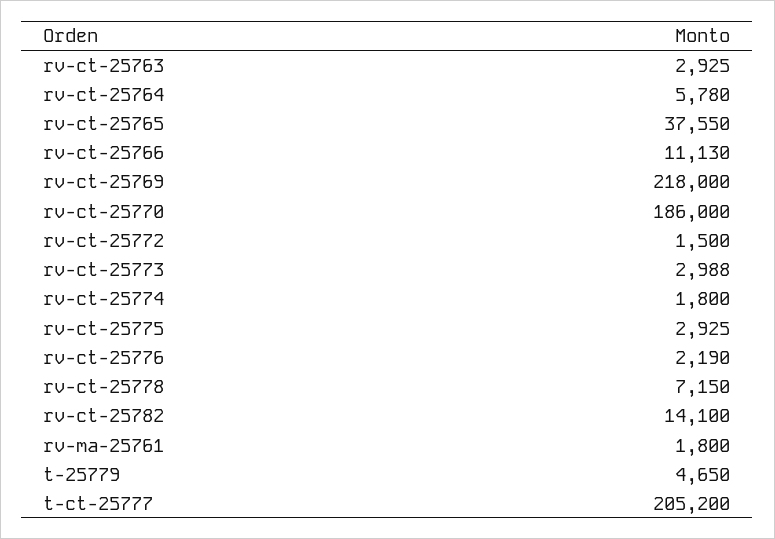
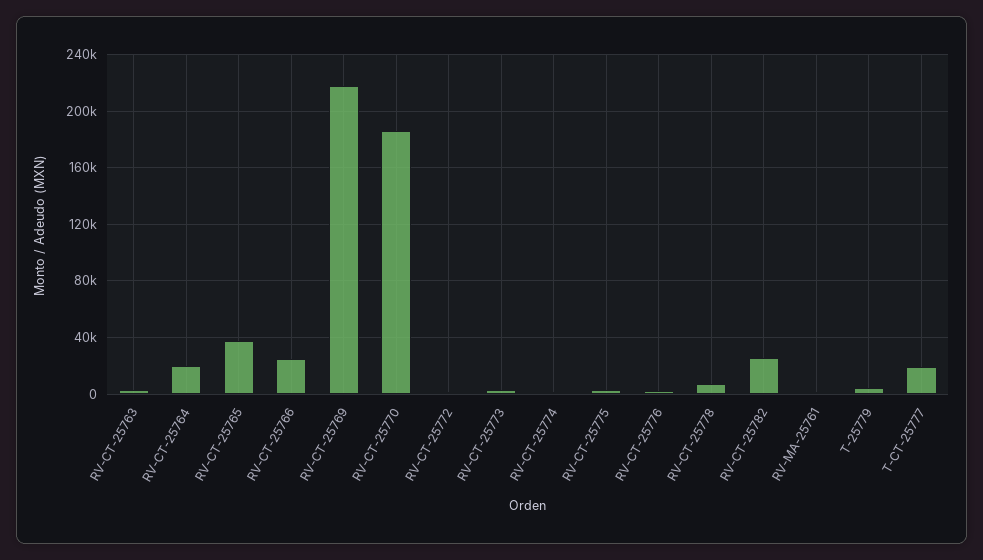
rv-ct-25764: 5780 -> 20000
rv-ct-25766: 11130 -> 25000
rv-ct-25782: 14100 -> 25000
t-ct-25777: 205200 -> 20000

